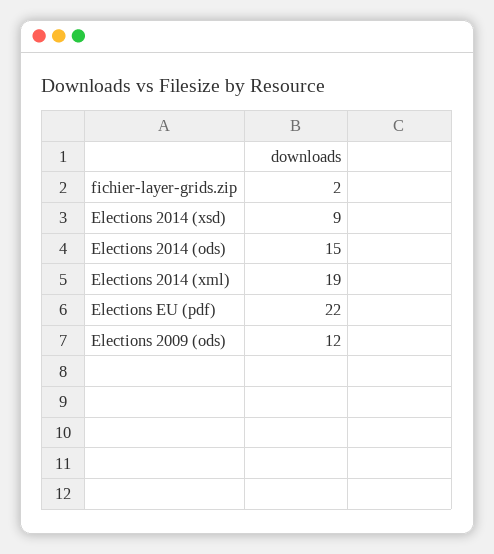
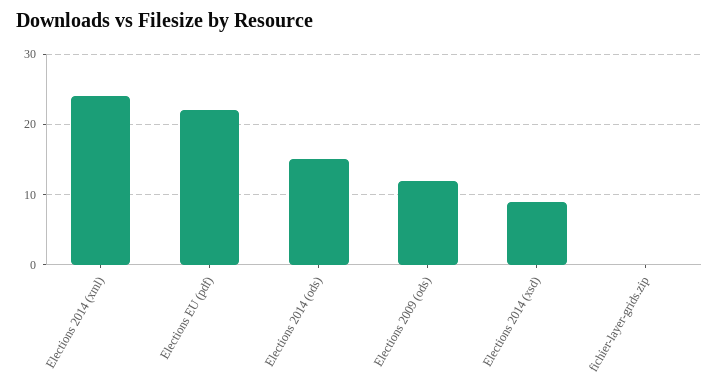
fichier-layer-grids.zip: 2 -> 0
Elections 2014 (xml): 19 -> 24

